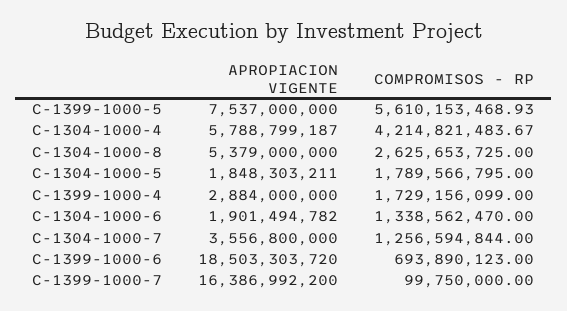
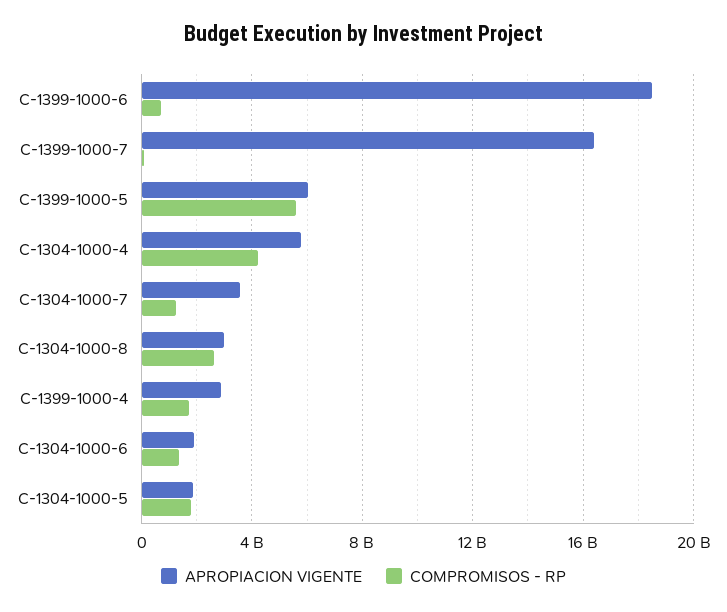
APROPIACION VIGENTE, C-1399-1000-5: 7537000000 -> 6000000000
APROPIACION VIGENTE, C-1304-1000-8: 5379000000 -> 3000000000

